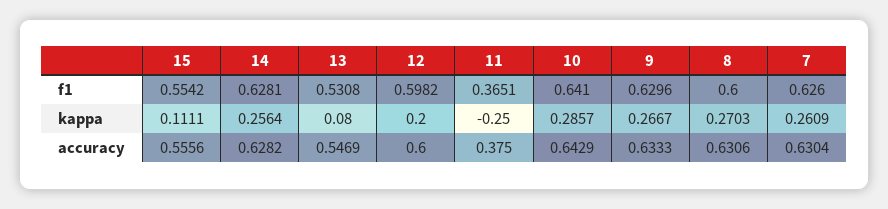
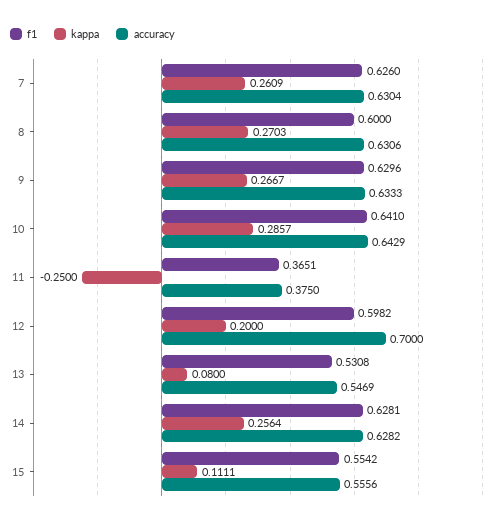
accuracy, 12: 0.6 -> 0.7

